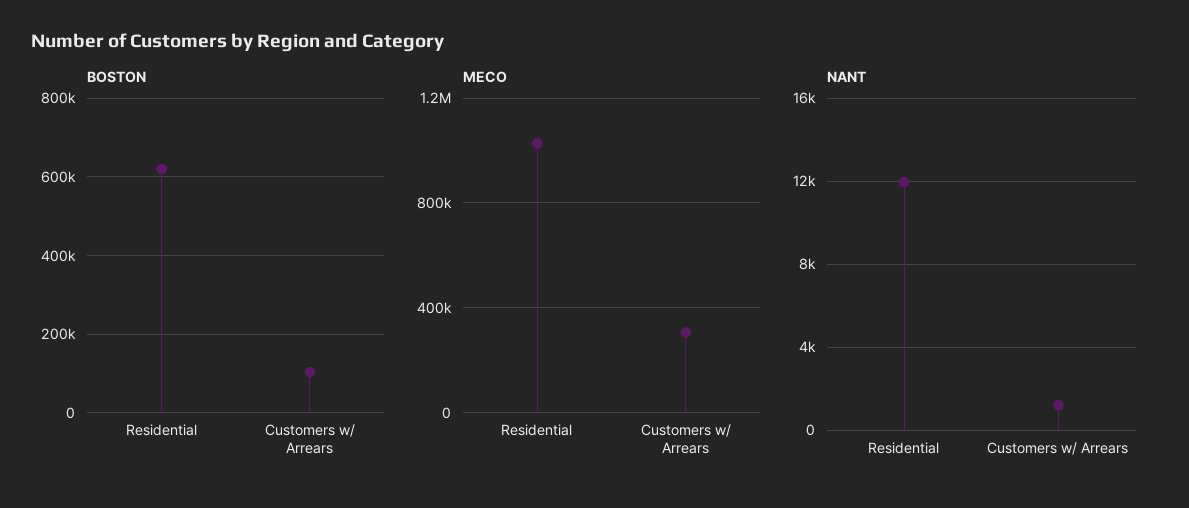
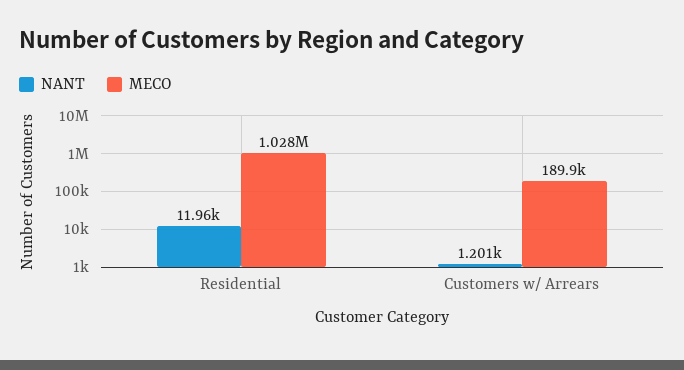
BOSTON, Residential: 620000 -> none
BOSTON, Customers w/ Arrears: 100000 -> none
MECO, Customers w/ Arrears: 300000 -> 189900

